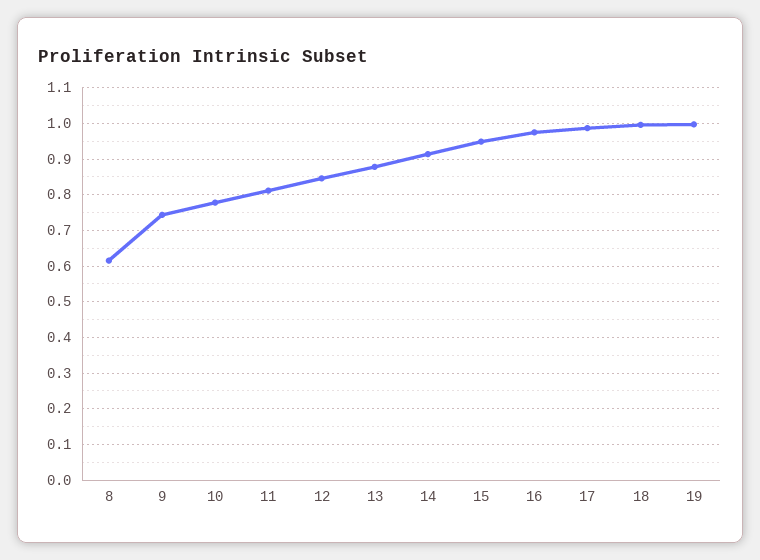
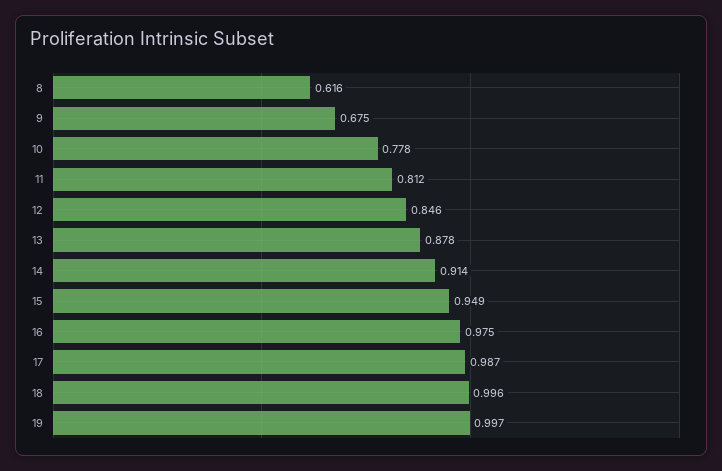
9: 0.74 -> 0.675

